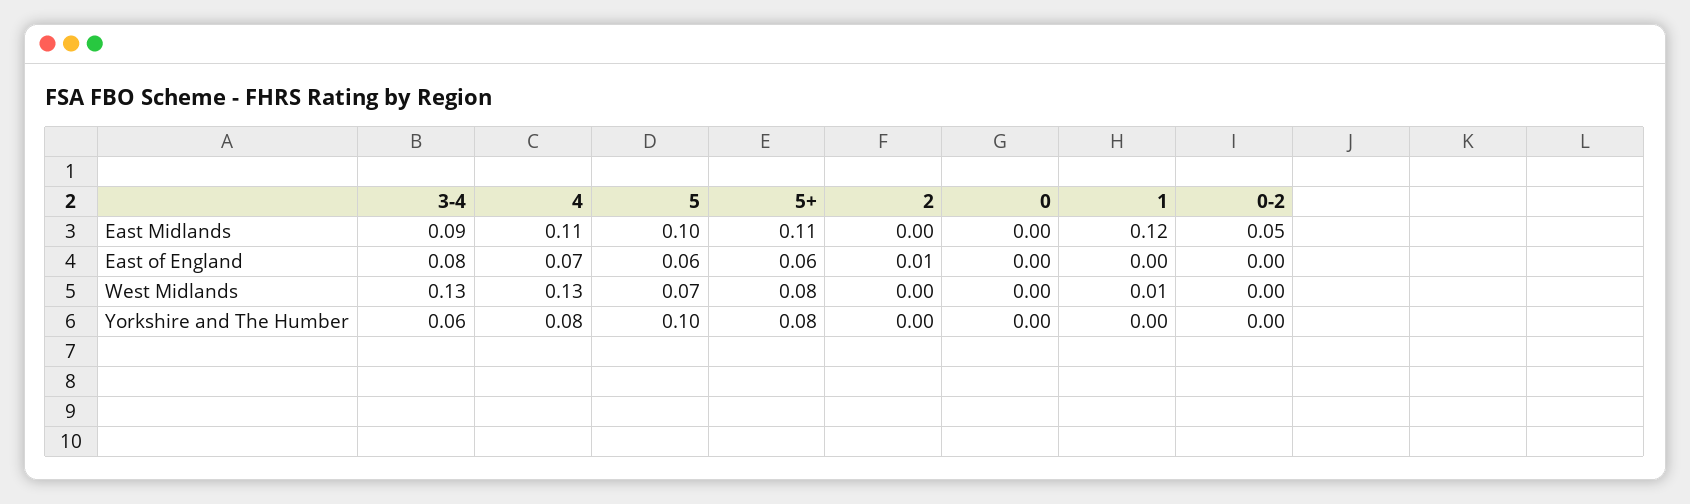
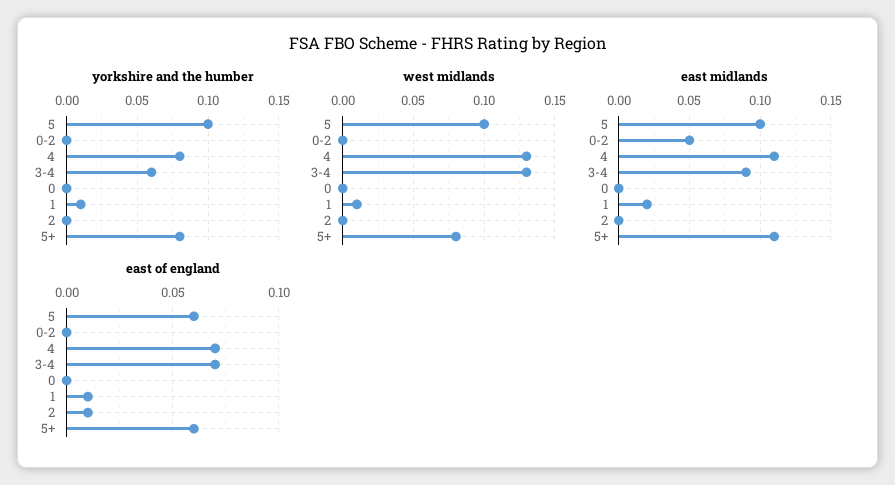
East Midlands, 1: 0.12 -> 0.02
East of England, 3-4: 0.08 -> 0.07
East of England, 1: 0 -> 0.01
West Midlands, 5: 0.07 -> 0.1
Yorkshire and The Humber, 1: 0 -> 0.01

